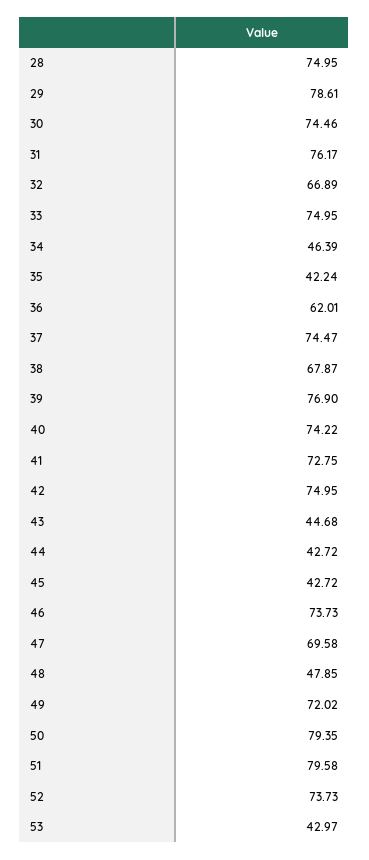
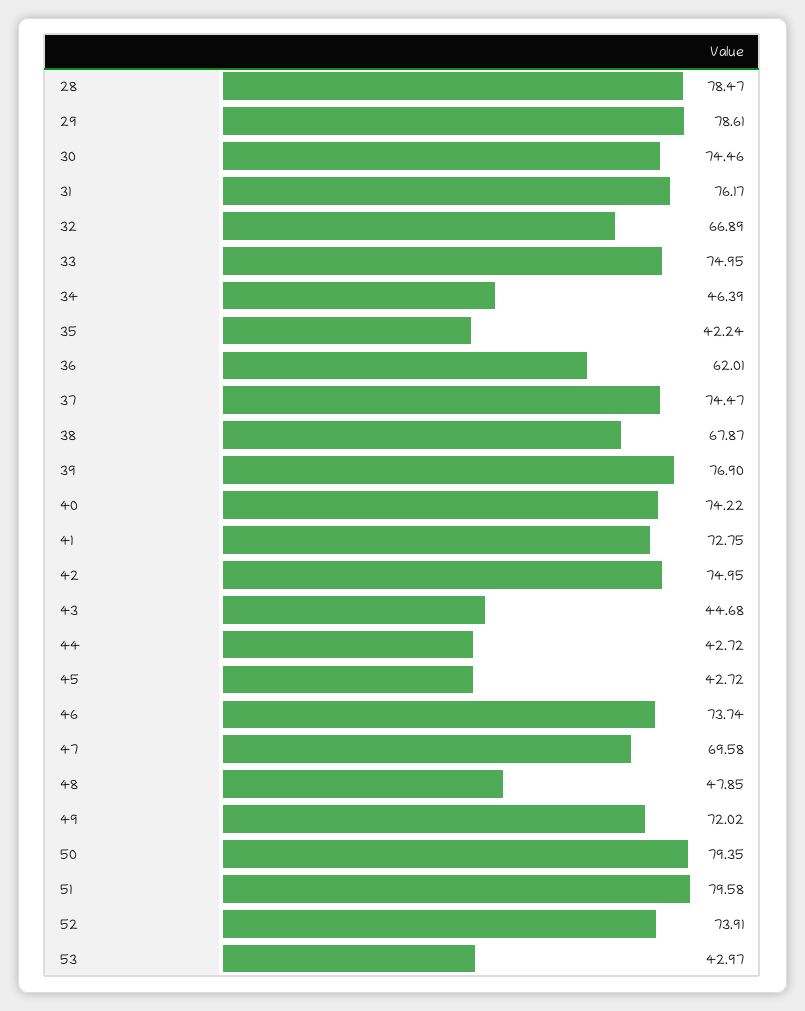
28: 74.95 -> 78.47
46: 73.73 -> 73.74
52: 73.73 -> 73.91

